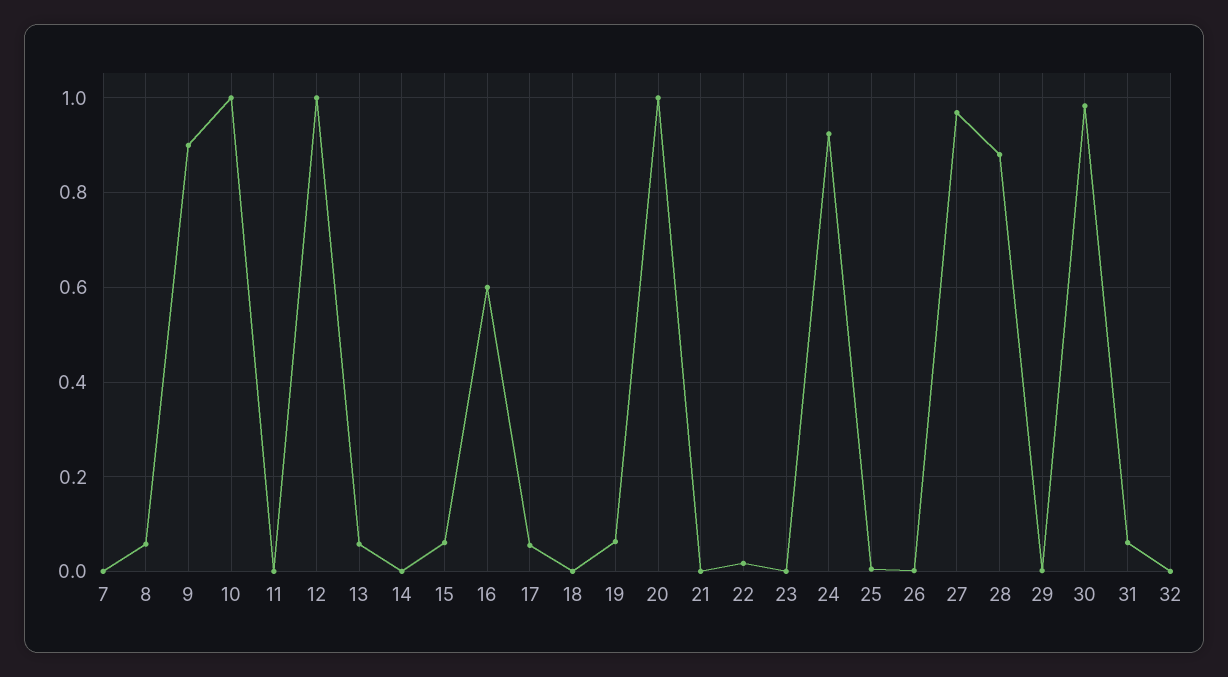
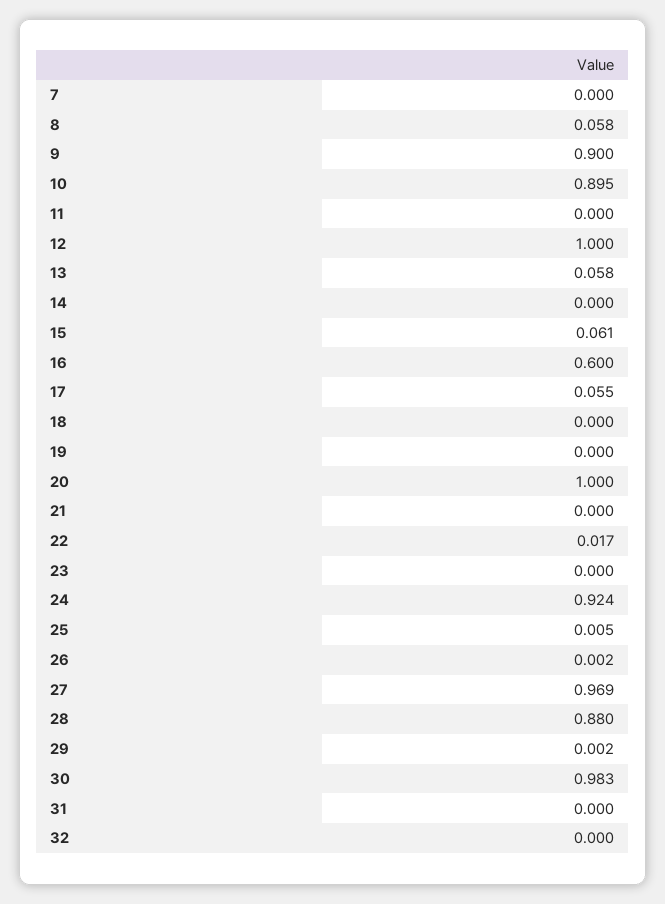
10: 1 -> 0.895
19: 0.06 -> 0
31: 0.06 -> 0

